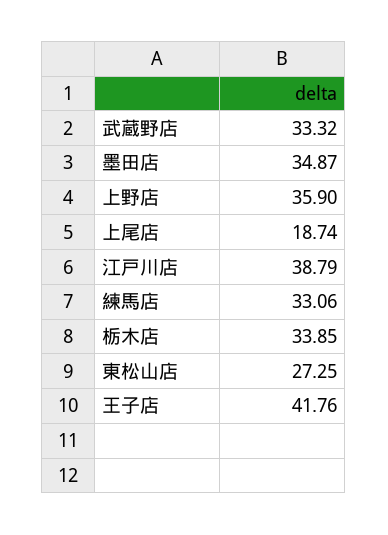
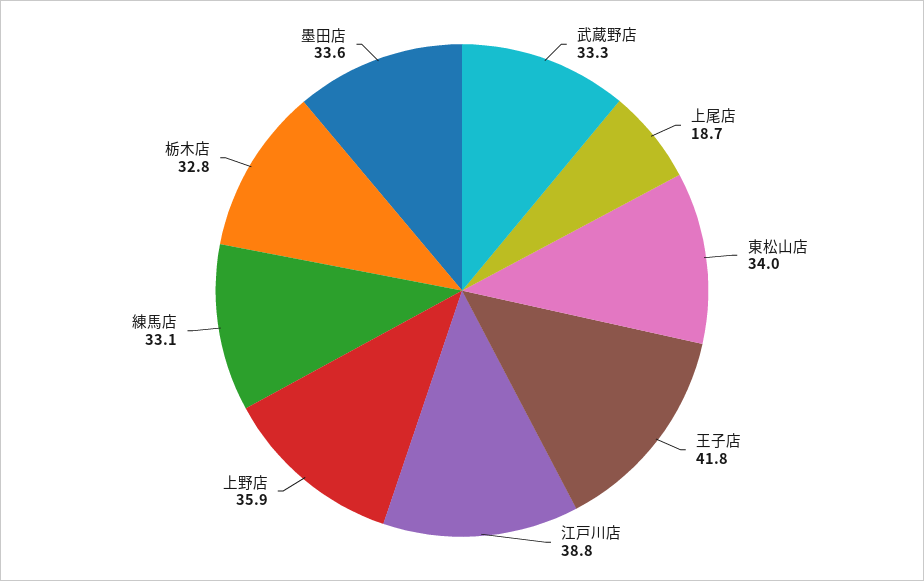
墨田店: 34.87 -> 33.6
栃木店: 33.85 -> 32.8
東松山店: 27.25 -> 34

